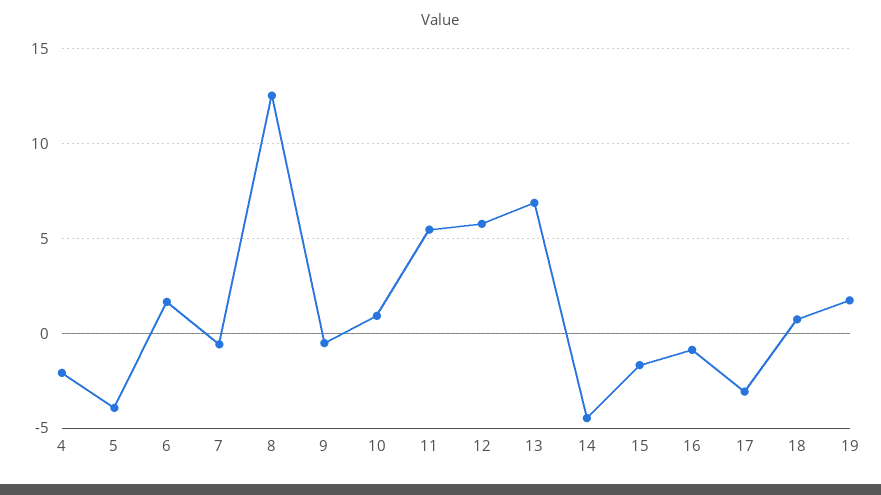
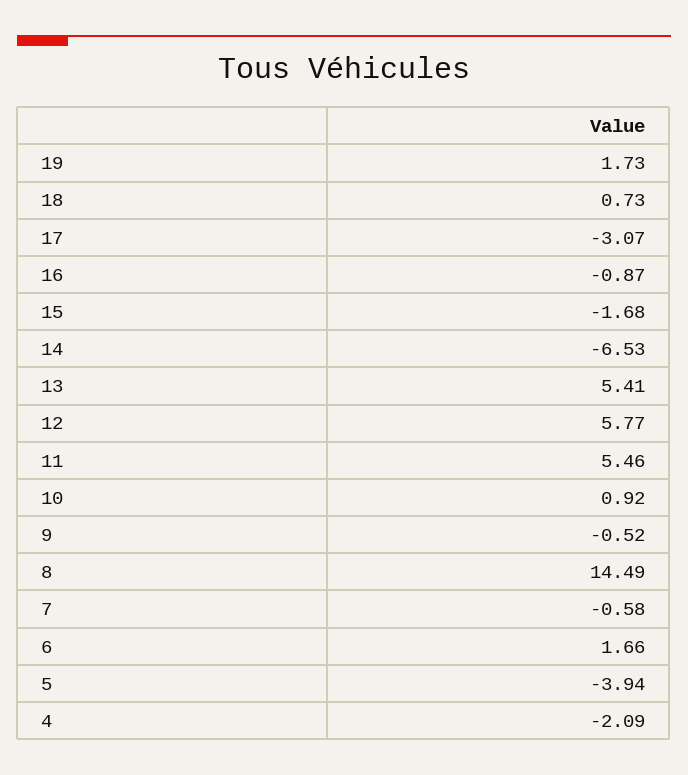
8: 12.5 -> 14.49
13: 7 -> 5.41
14: -4.5 -> -6.53

